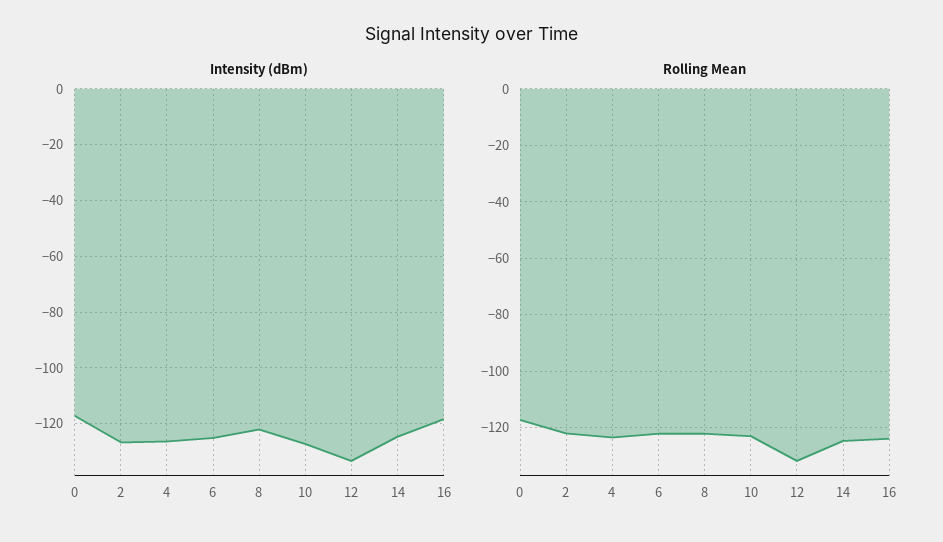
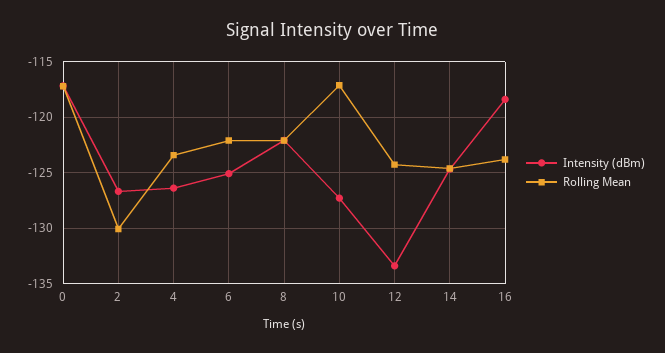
Rolling Mean, 2: -122.5 -> -130
Rolling Mean, 10: -122.5 -> -117
Rolling Mean, 12: -132.5 -> -124

